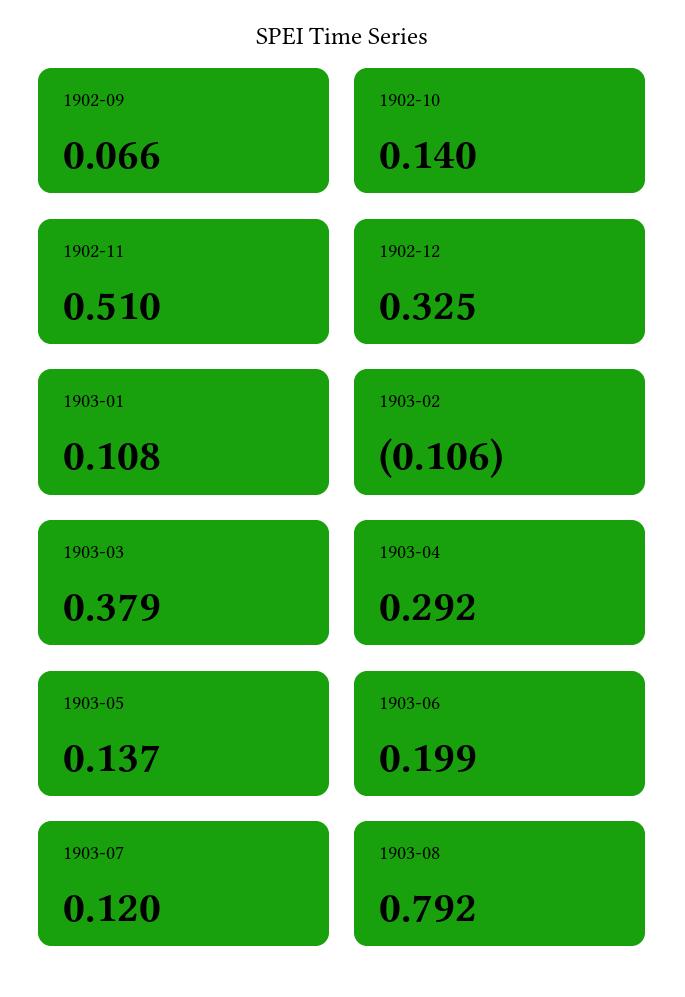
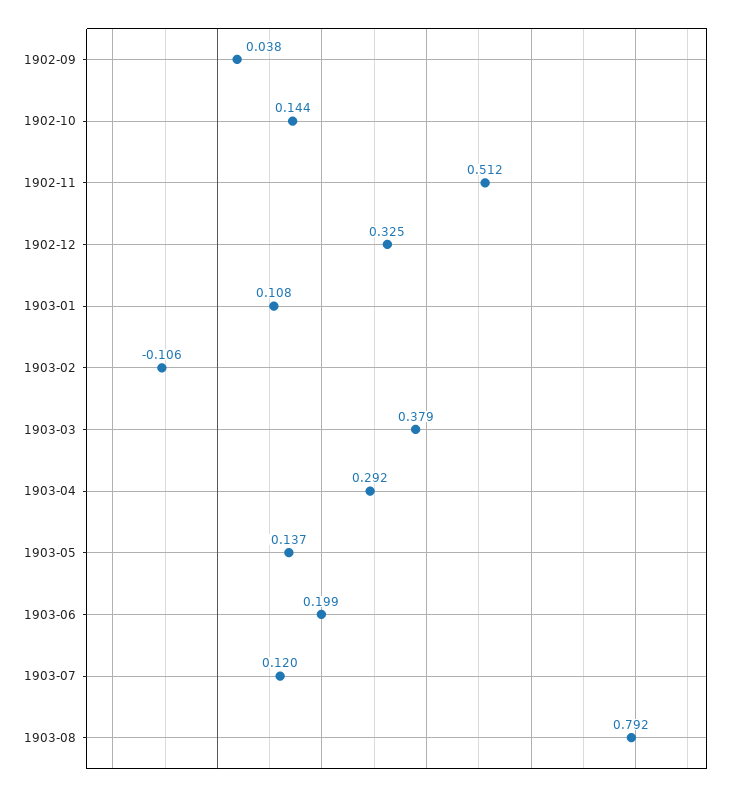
1902-09: 0.066 -> 0.038
1902-10: 0.14 -> 0.144
1902-11: 0.51 -> 0.512

